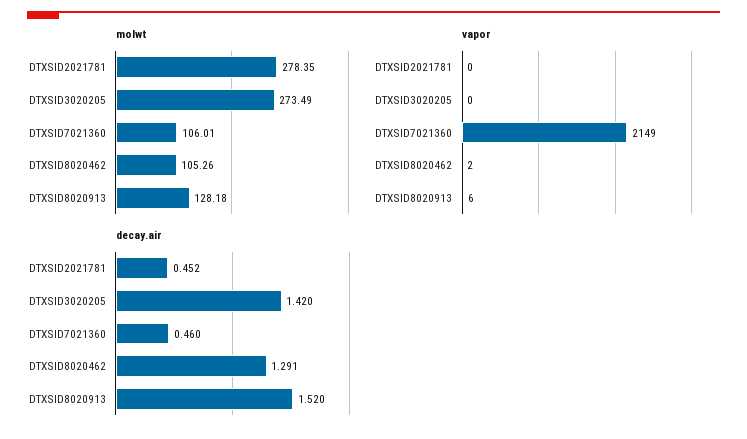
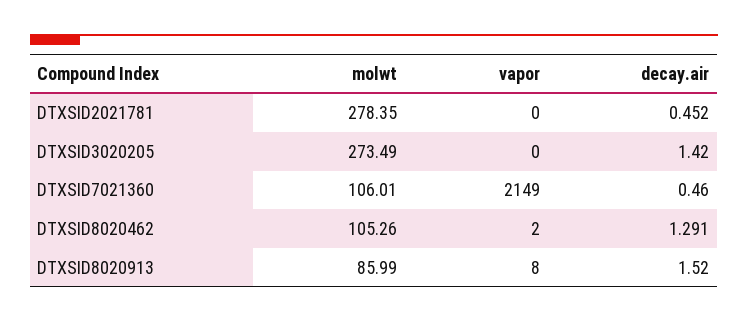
molwt, DTXSID8020913: 128.18 -> 85.99
vapor, DTXSID8020913: 6 -> 8

